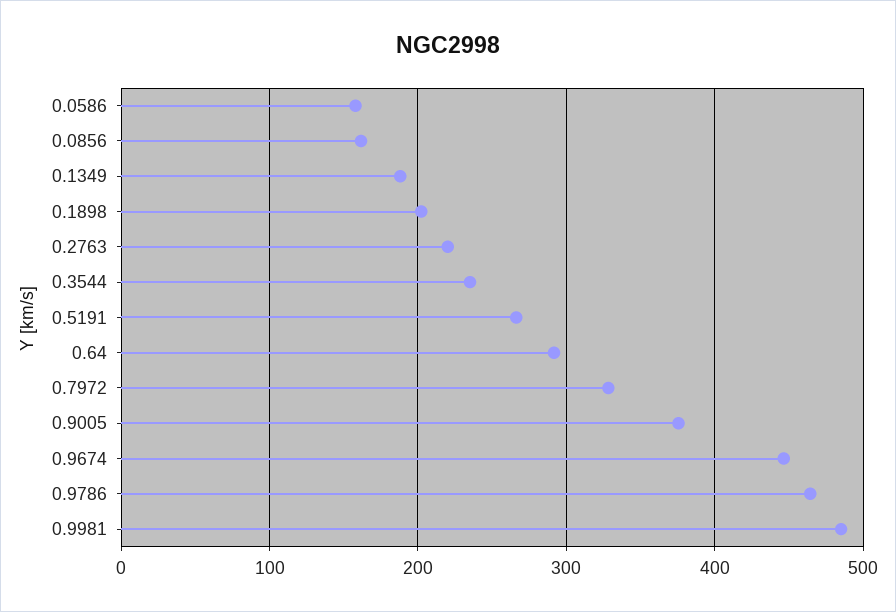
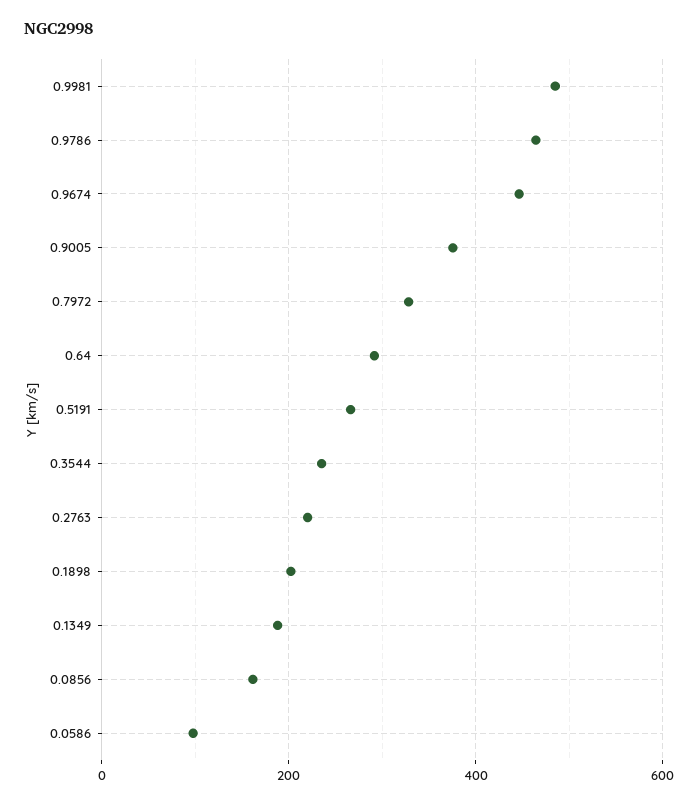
0.0586: 160 -> 100

